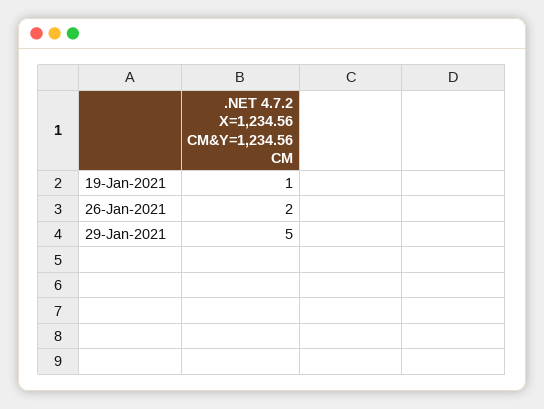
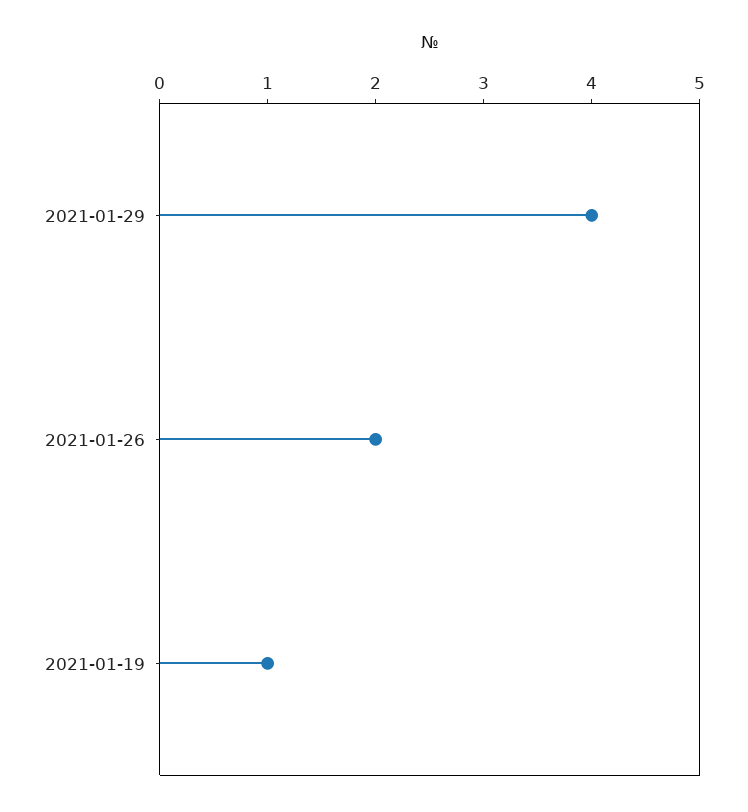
29-Jan-2021: 5 -> 4

